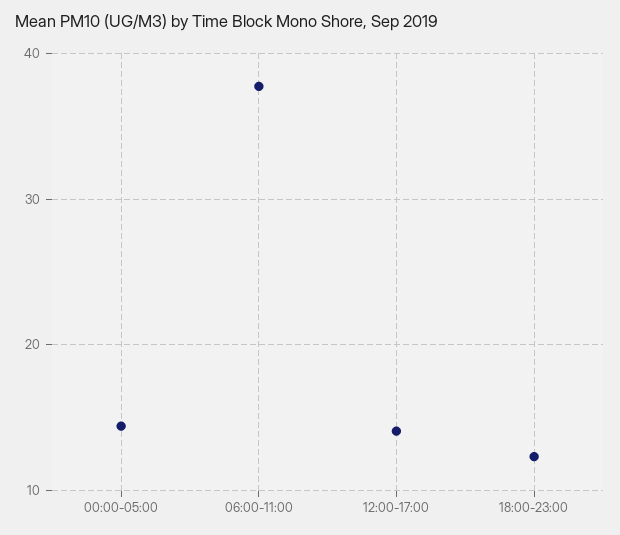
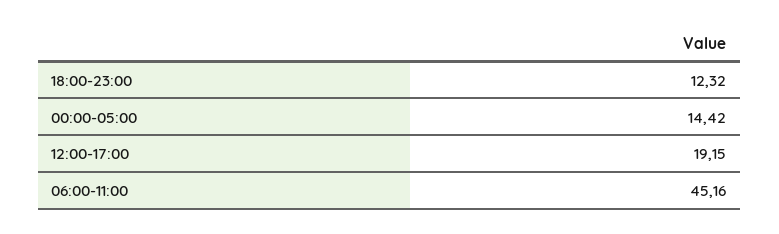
06:00-11:00: 38 -> 45.16
12:00-17:00: 14 -> 19.15

